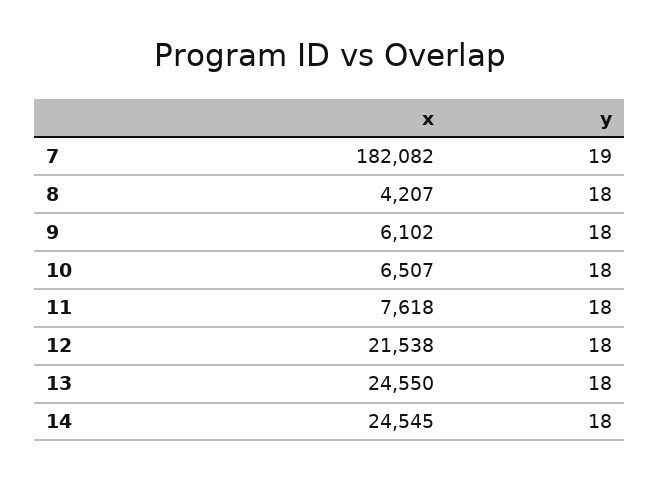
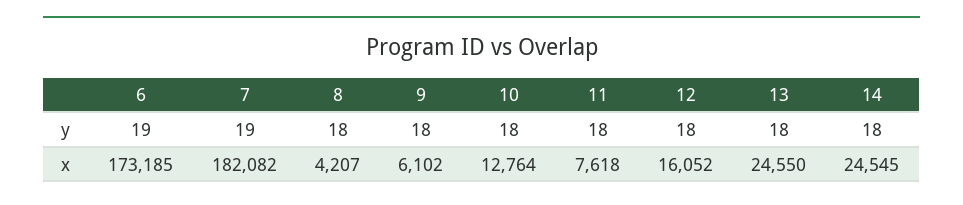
x, 10: 6507 -> 12764
x, 12: 21538 -> 16052
y, 6: none -> 19
x, 6: none -> 173185

